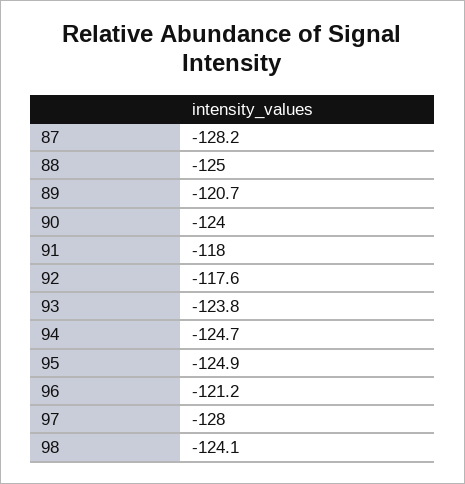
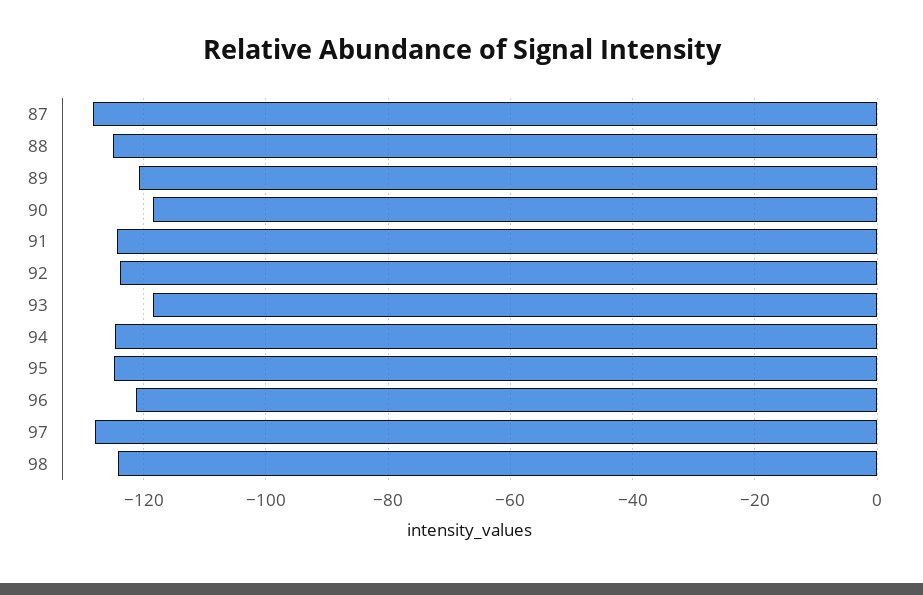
90: -124 -> -118
91: -118 -> -124
92: -117.6 -> -124
93: -123.8 -> -118

